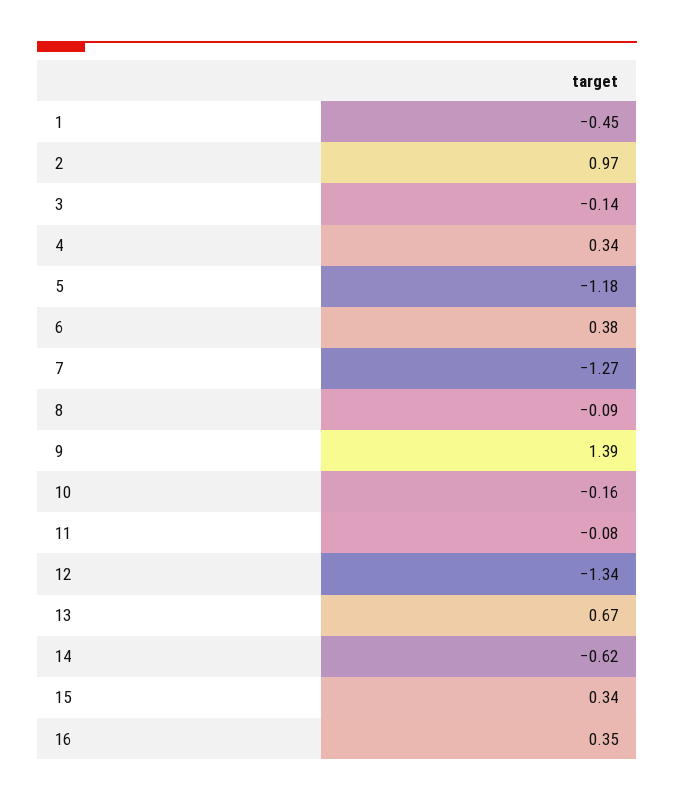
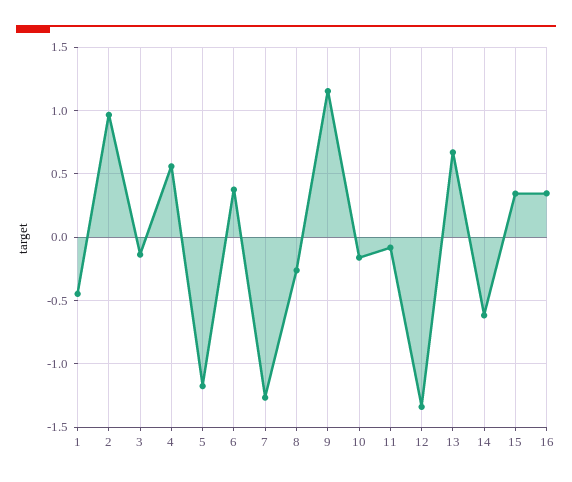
4: 0.34 -> 0.55
8: -0.09 -> -0.25
9: 1.39 -> 1.15

